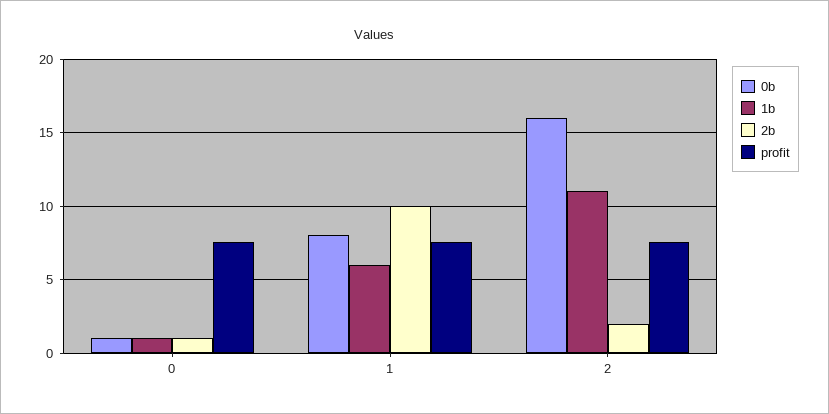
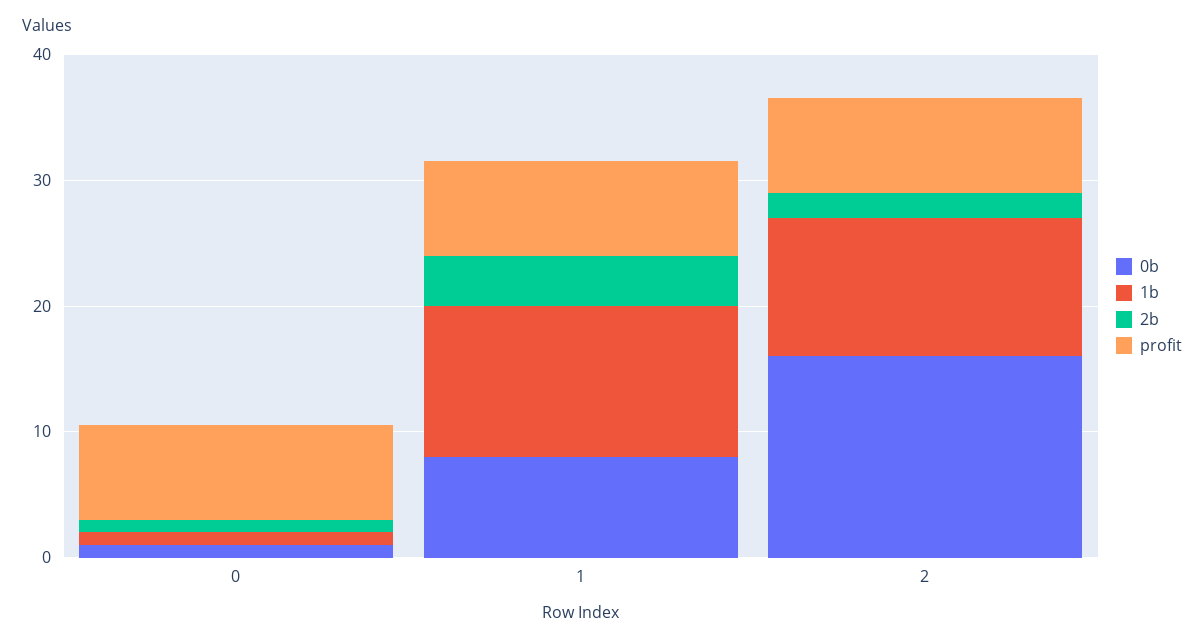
1b, 1: 6 -> 12
2b, 1: 10 -> 4

